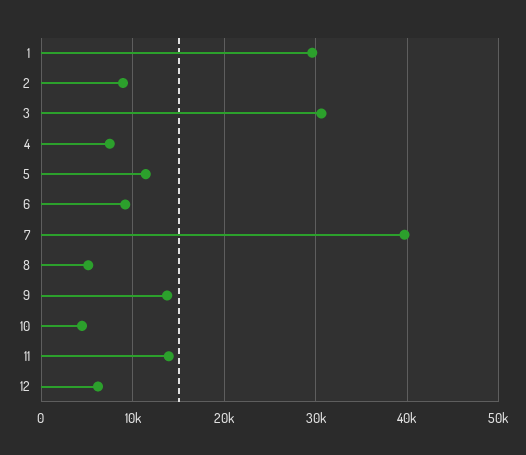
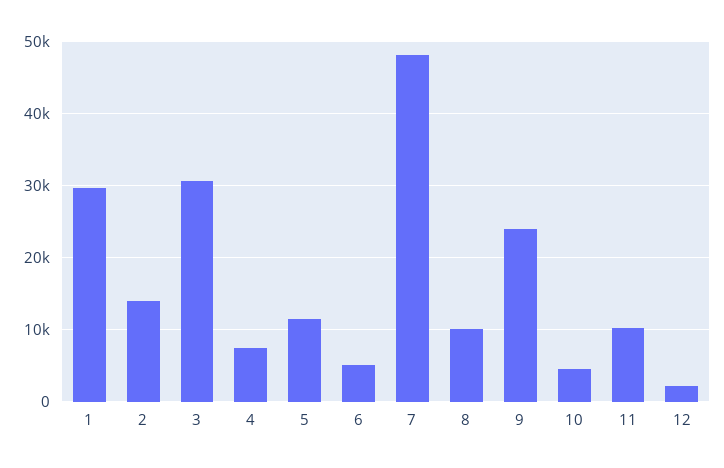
2: 9000 -> 14000
6: 9000 -> 5000
7: 40000 -> 48000
8: 5000 -> 10000
9: 14000 -> 24000
11: 14000 -> 10000
12: 6000 -> 2000

